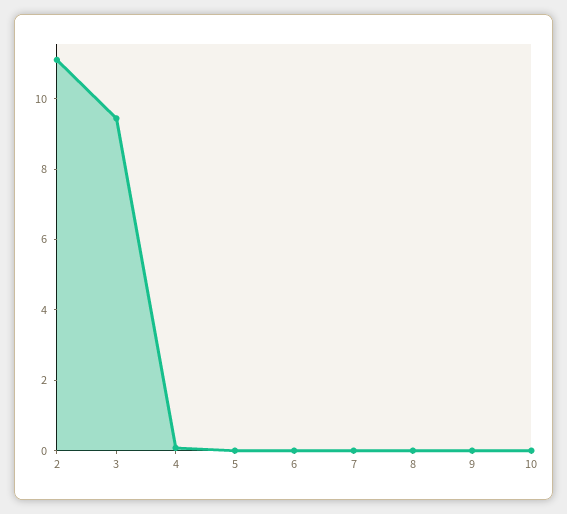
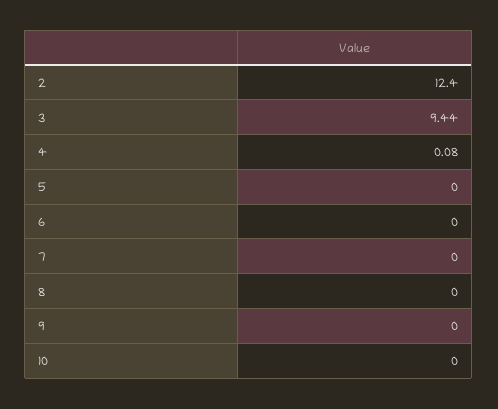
2: 11 -> 12.4

